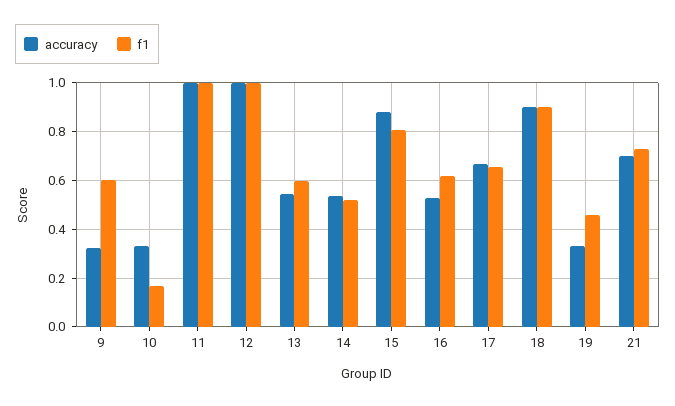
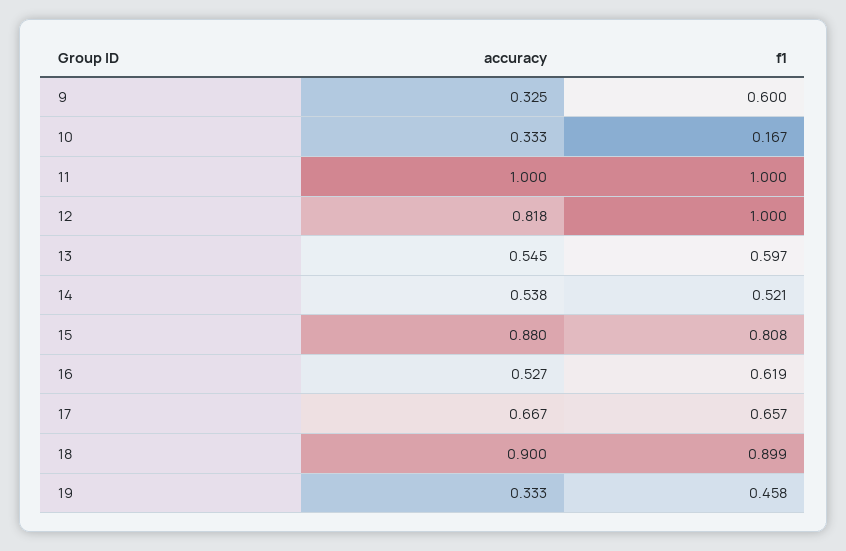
accuracy, 12: 1 -> 0.818
accuracy, 21: 0.7 -> none
f1, 21: 0.725 -> none

